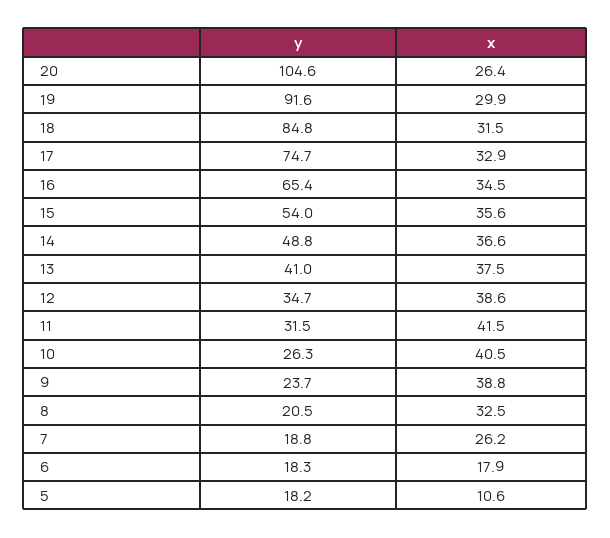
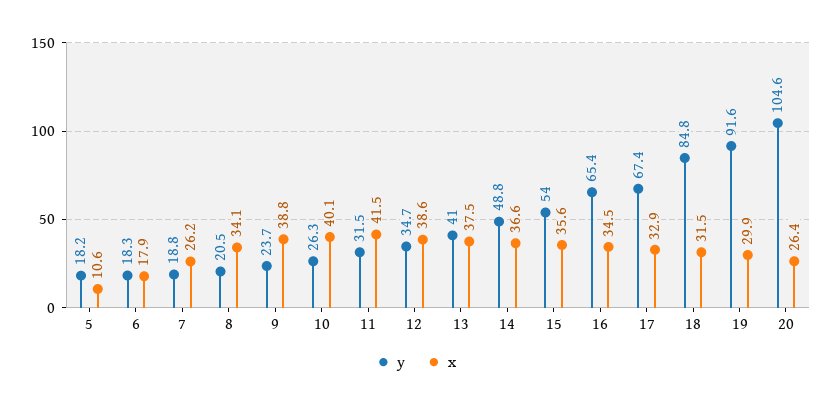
y, 17: 74.7 -> 67.4
x, 10: 40.5 -> 40.1
x, 8: 32.5 -> 34.1

